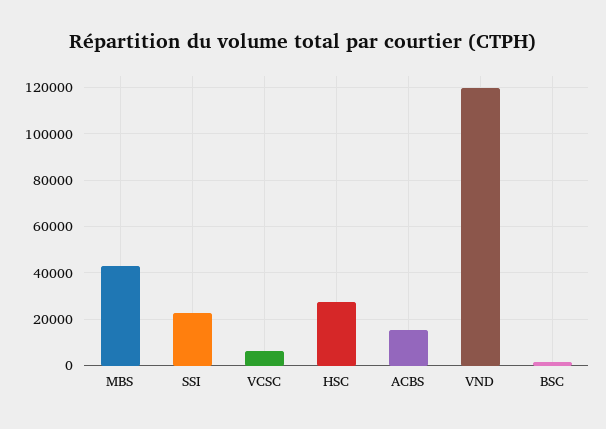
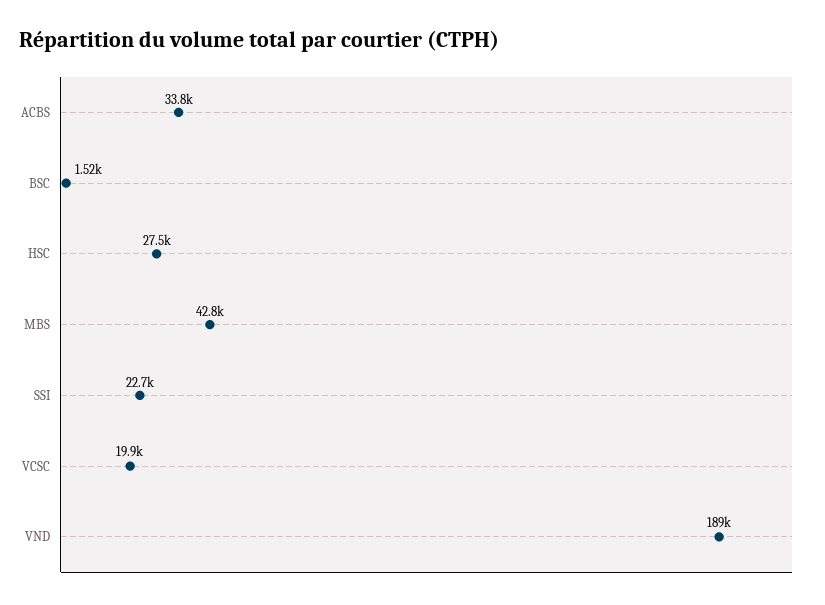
VCSC: 5000 -> 19900
ACBS: 15000 -> 33800
VND: 120000 -> 189000

